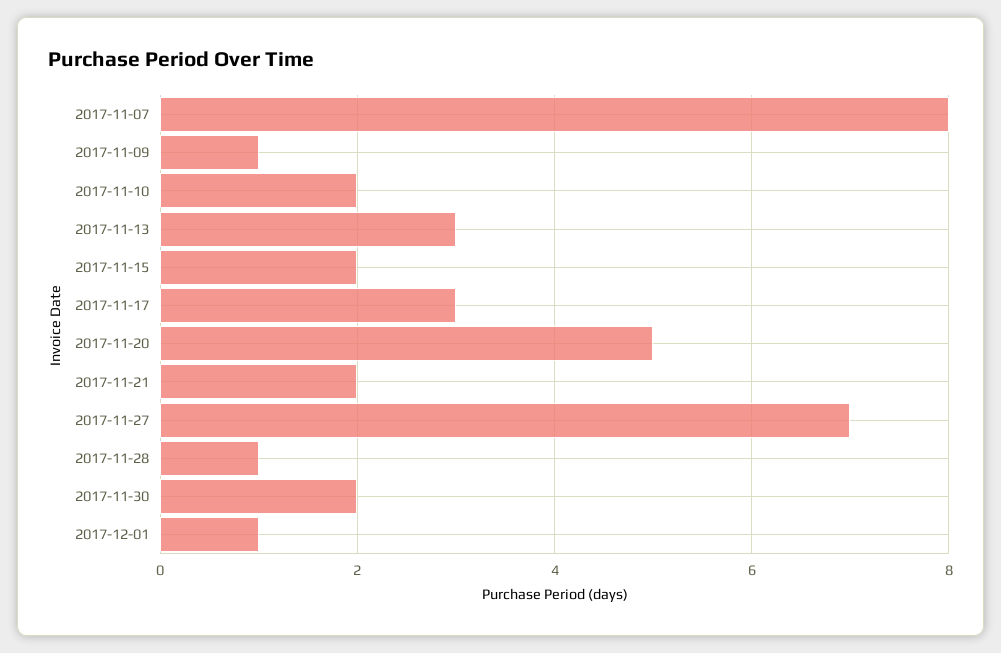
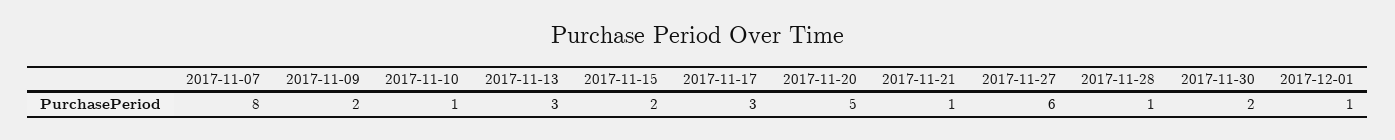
2017-11-09: 1 -> 2
2017-11-10: 2 -> 1
2017-11-21: 2 -> 1
2017-11-27: 7 -> 6

